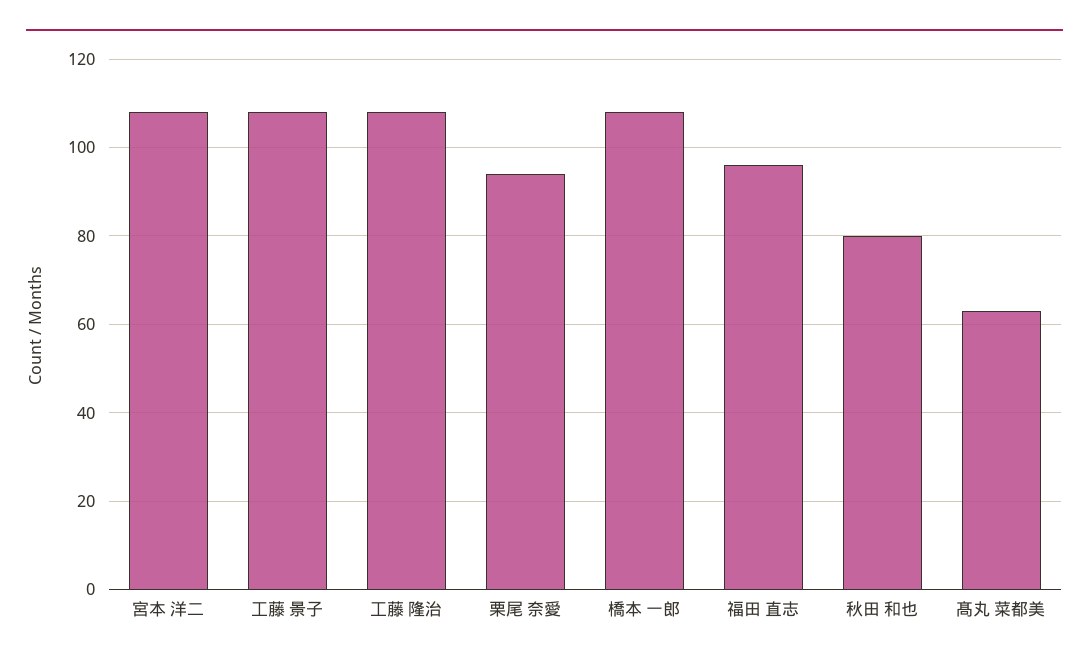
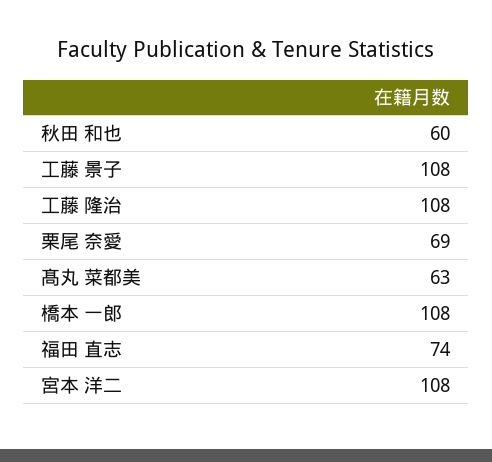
栗尾 奈愛: 95 -> 69
福田 直志: 95 -> 74
秋田 和也: 80 -> 60

